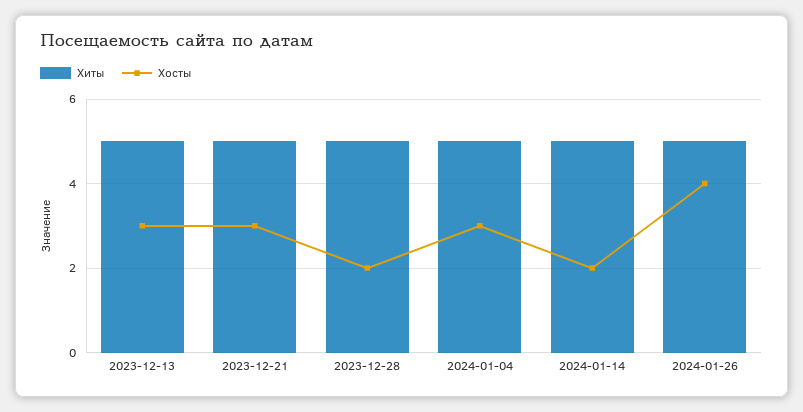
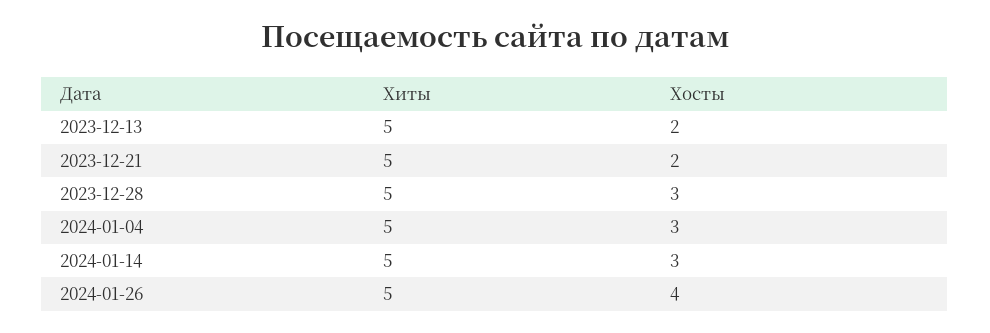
Хосты, 2023-12-13: 3 -> 2
Хосты, 2023-12-21: 3 -> 2
Хосты, 2023-12-28: 2 -> 3
Хосты, 2024-01-14: 2 -> 3

